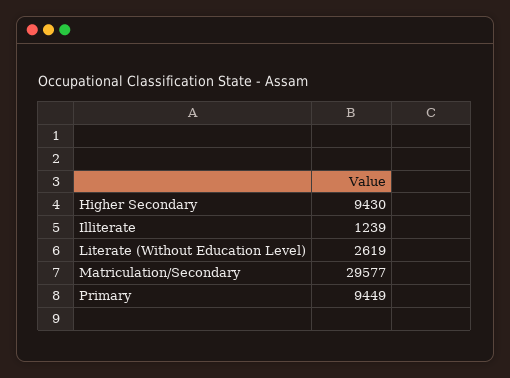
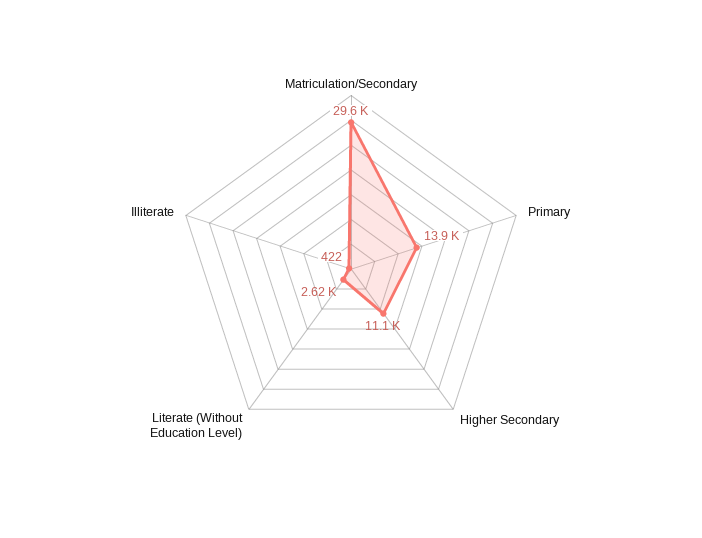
Higher Secondary: 9430 -> 11100
Illiterate: 1239 -> 422
Primary: 9449 -> 13900

